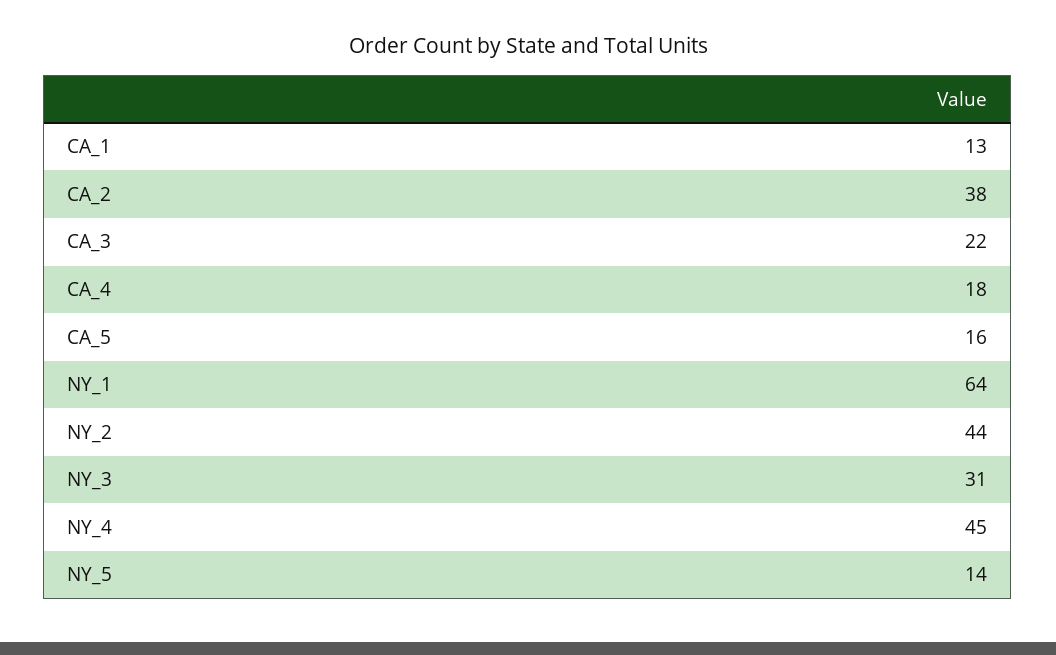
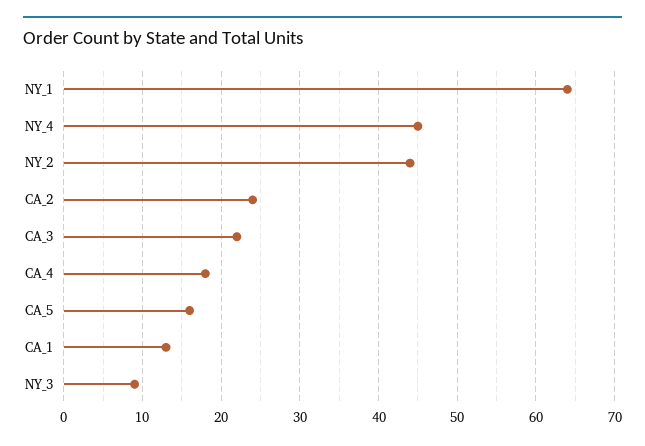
CA_2: 38 -> 24
NY_3: 31 -> 9
NY_5: 14 -> none

